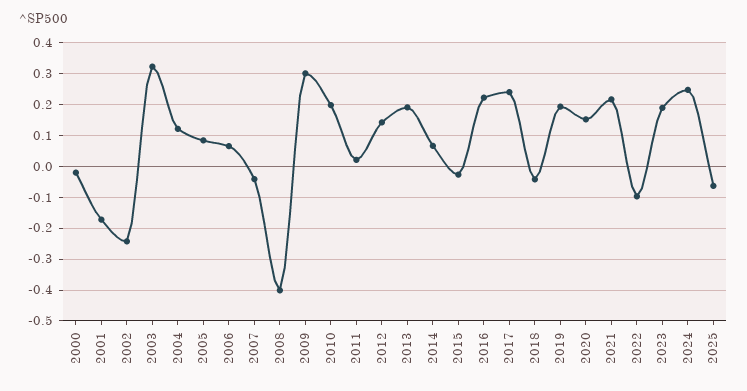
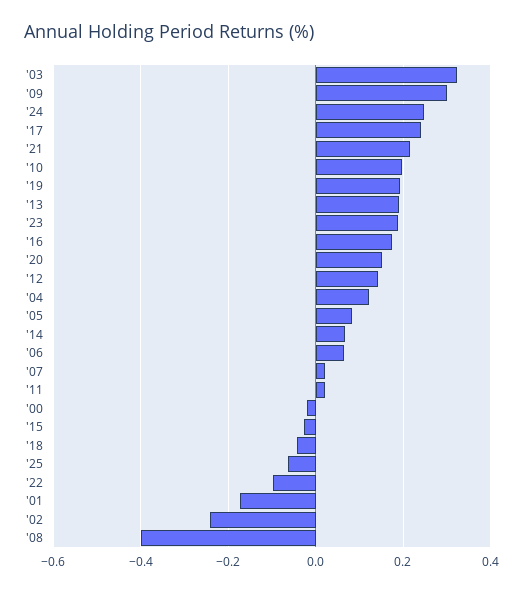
2007: -0.04 -> 0.02
2016: 0.22 -> 0.18

